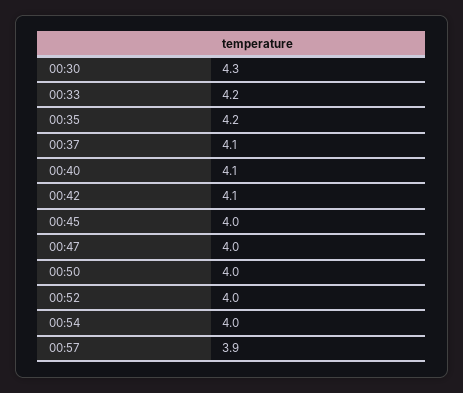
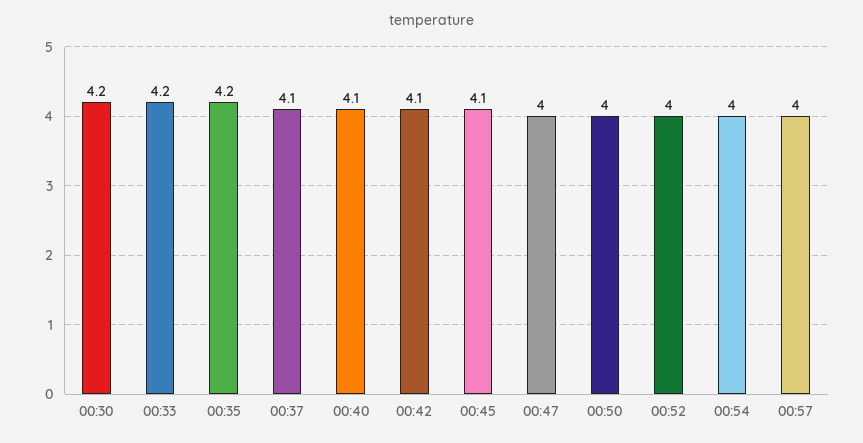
00:30: 4.3 -> 4.2
00:45: 4 -> 4.1
00:57: 3.9 -> 4

